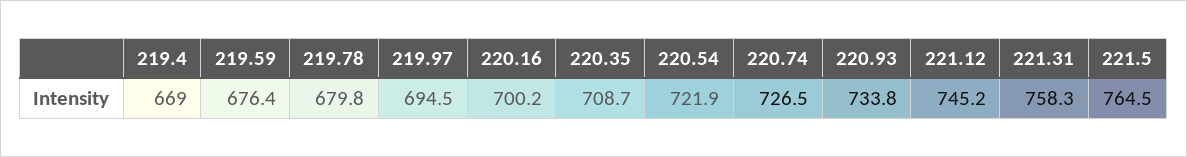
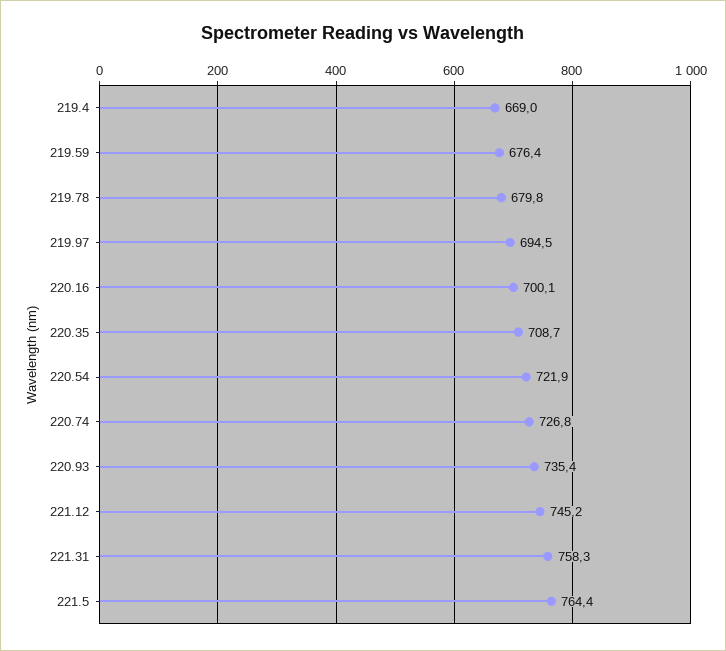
220.16: 700.2 -> 700.1
220.74: 726.5 -> 726.8
220.93: 733.8 -> 735.4
221.5: 764.5 -> 764.4

